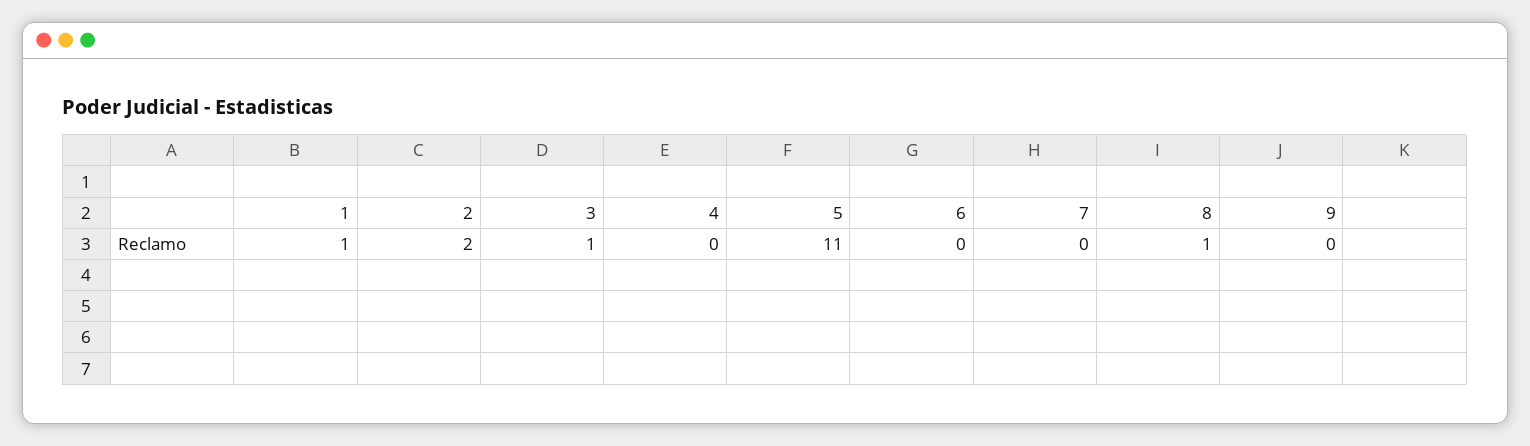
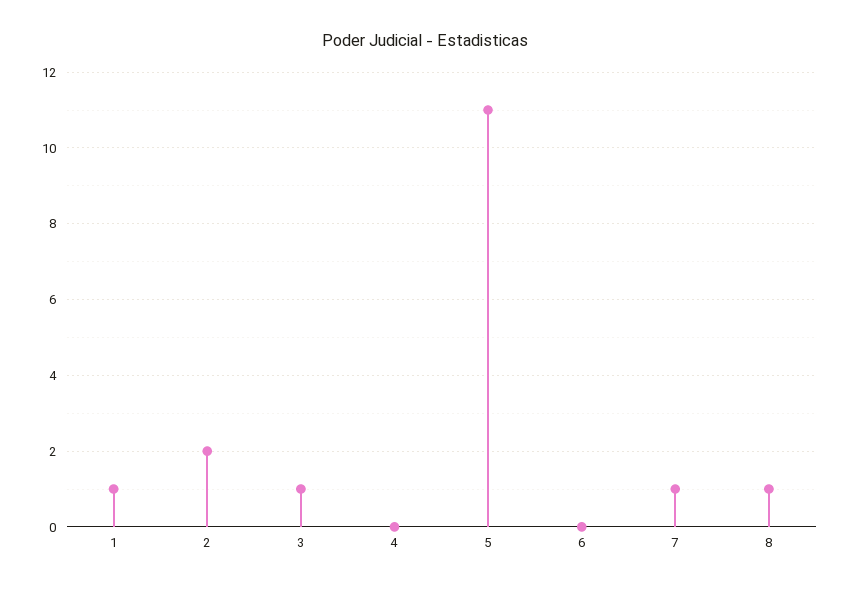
7: 0 -> 1
9: 0 -> none

